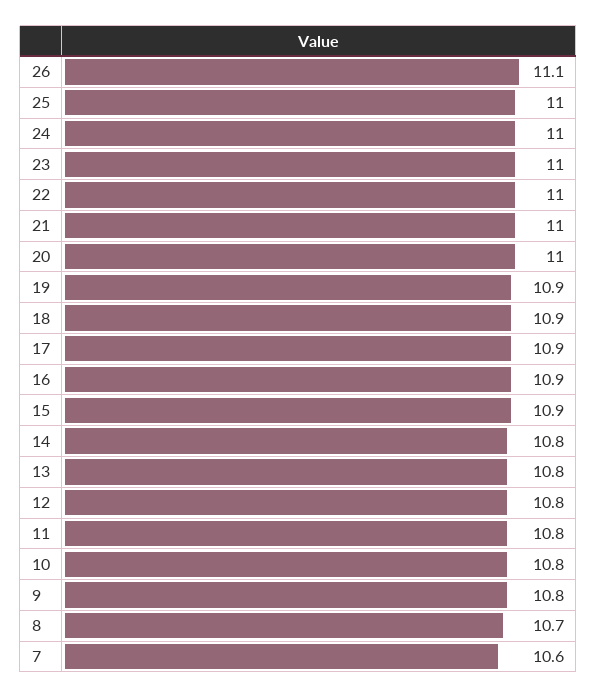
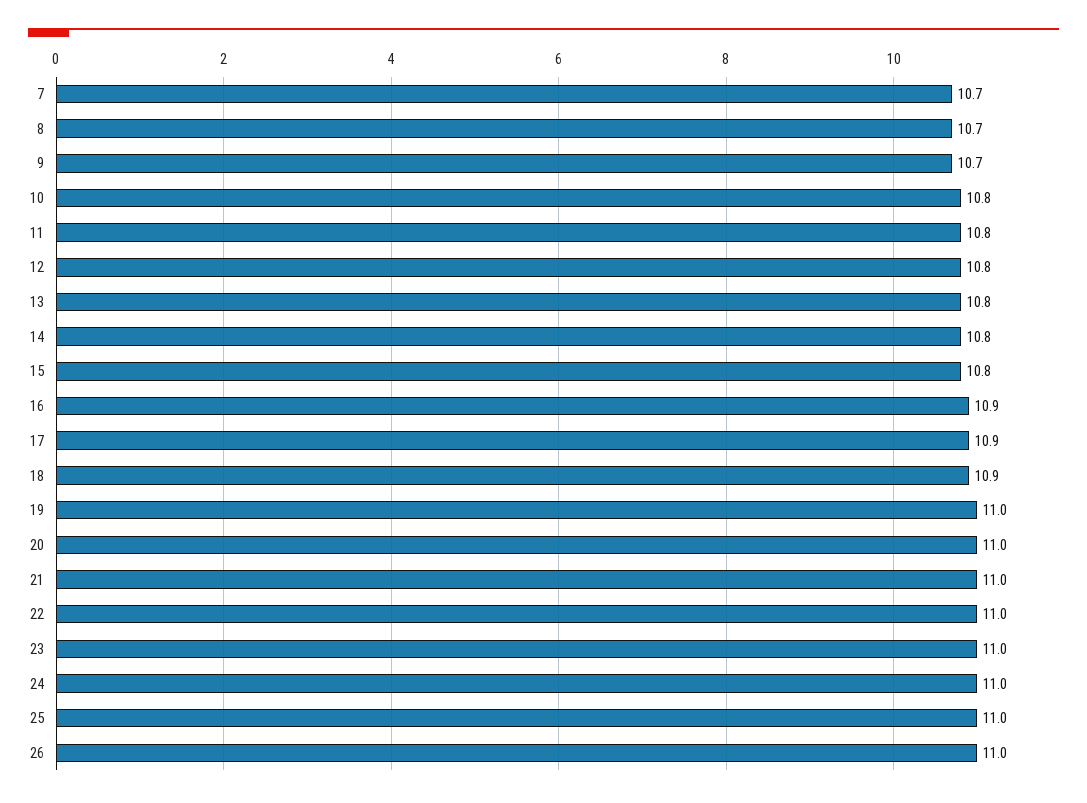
26: 11.1 -> 11
19: 10.9 -> 11
15: 10.9 -> 10.8
9: 10.8 -> 10.7
7: 10.6 -> 10.7

